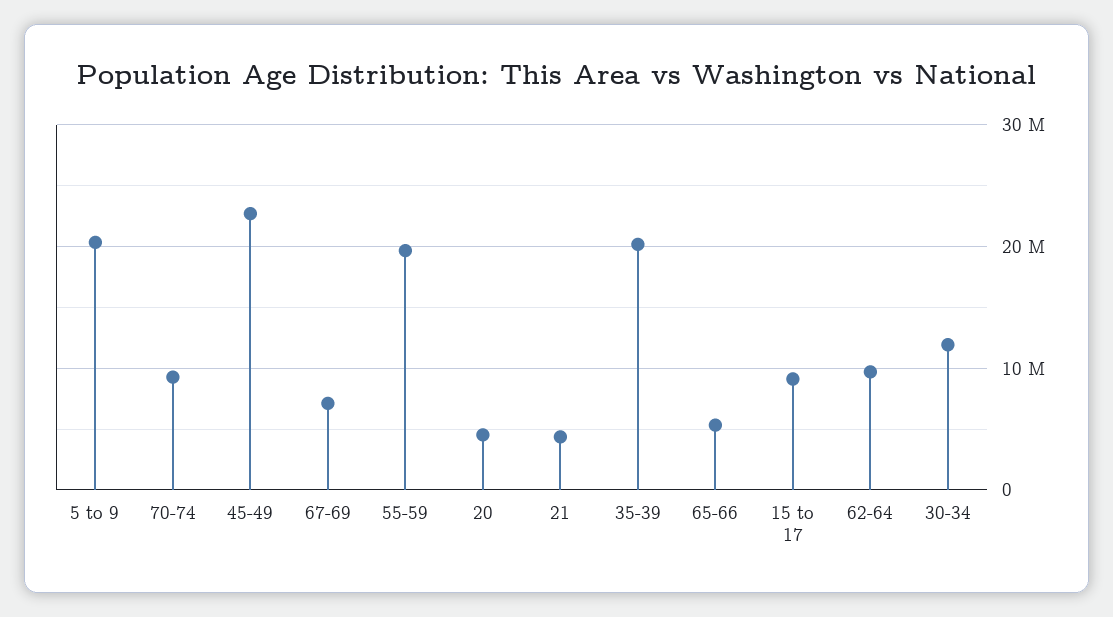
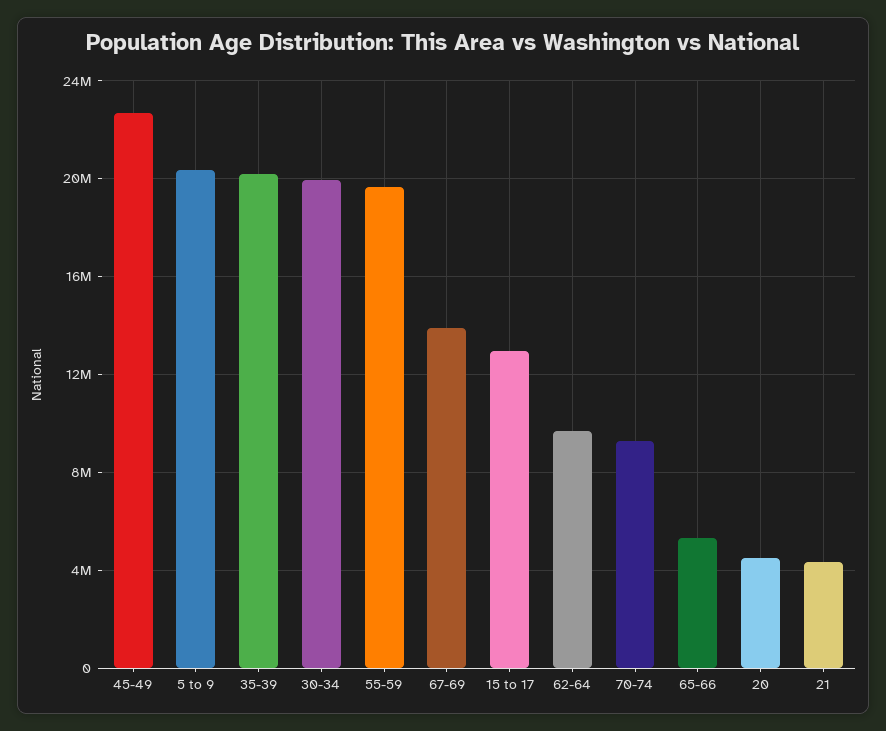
67-69: 7000000 -> 14000000
15 to 17: 9000000 -> 13000000
30-34: 12000000 -> 20000000

